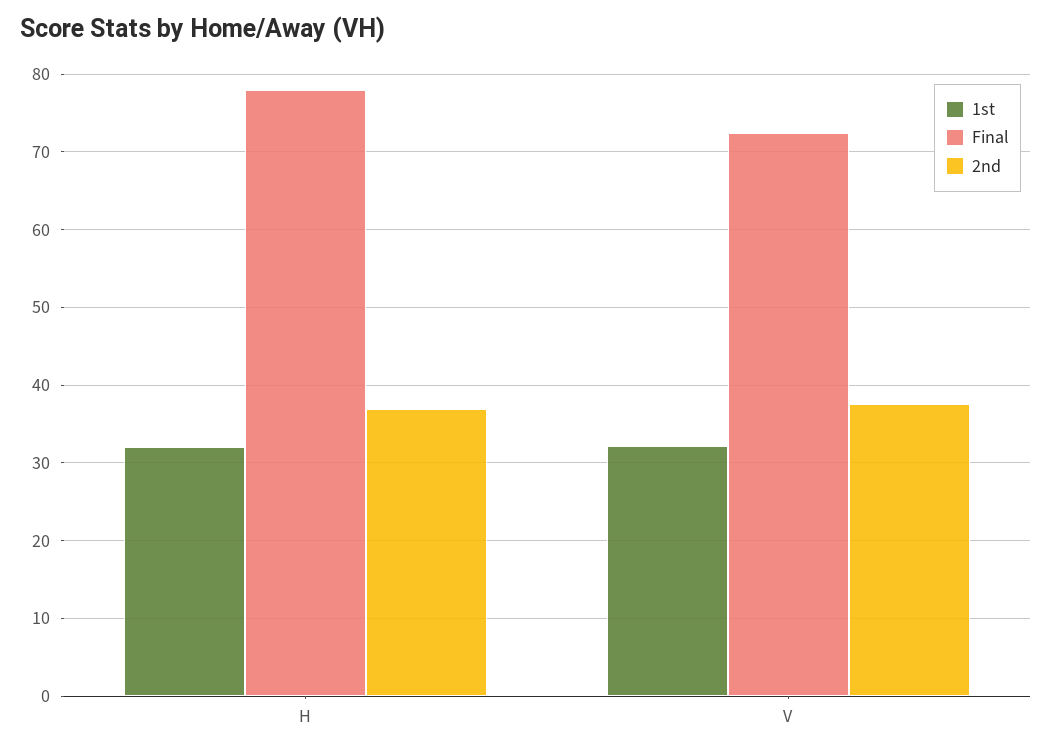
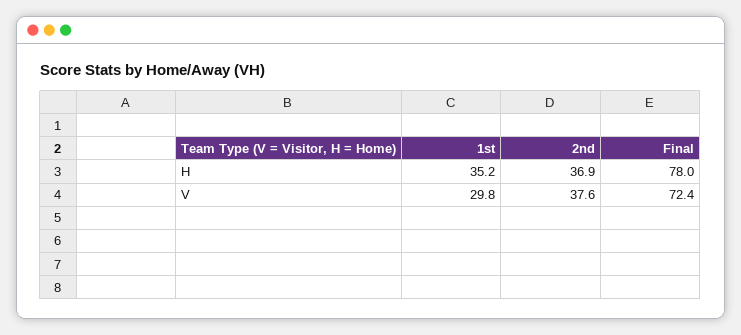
1st, H: 32 -> 35.2
1st, V: 32 -> 29.8

